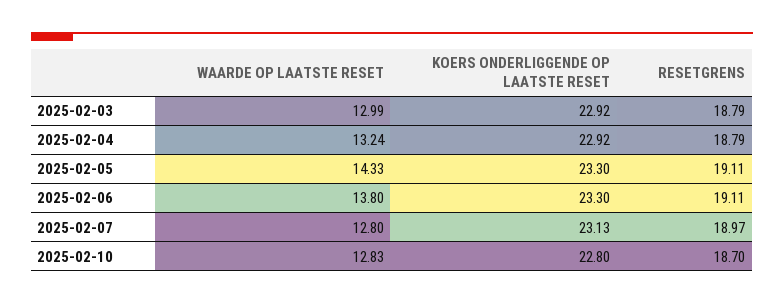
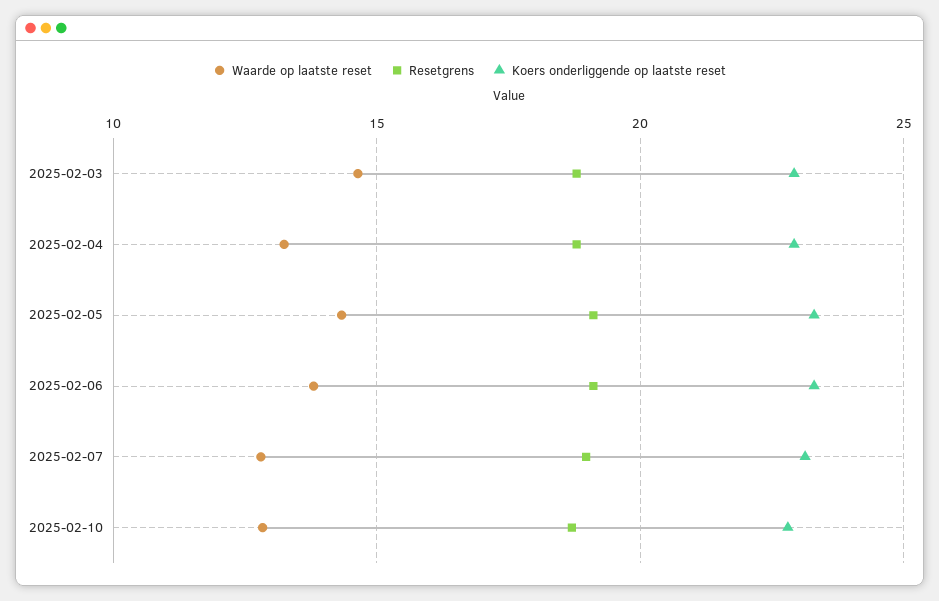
WAARDE OP LAATSTE RESET, 2025-02-03: 12.99 -> 14.5

